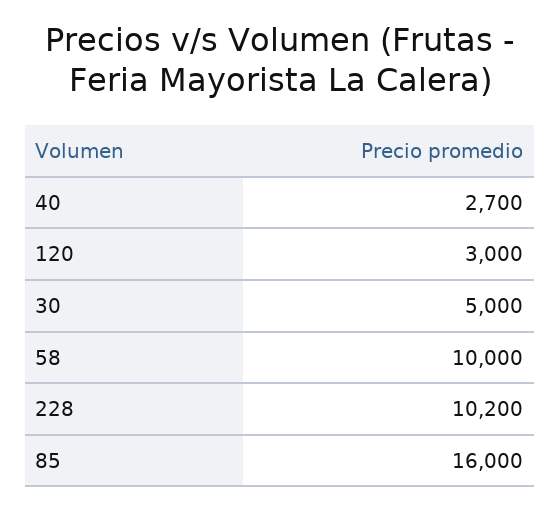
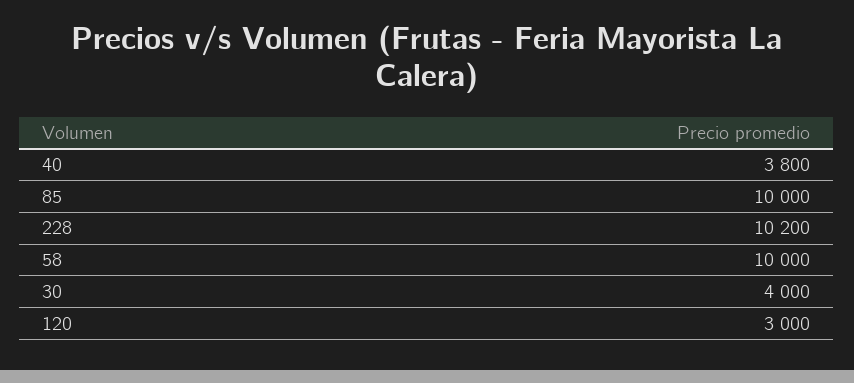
40: 2700 -> 3800
30: 5000 -> 4000
85: 16000 -> 10000

